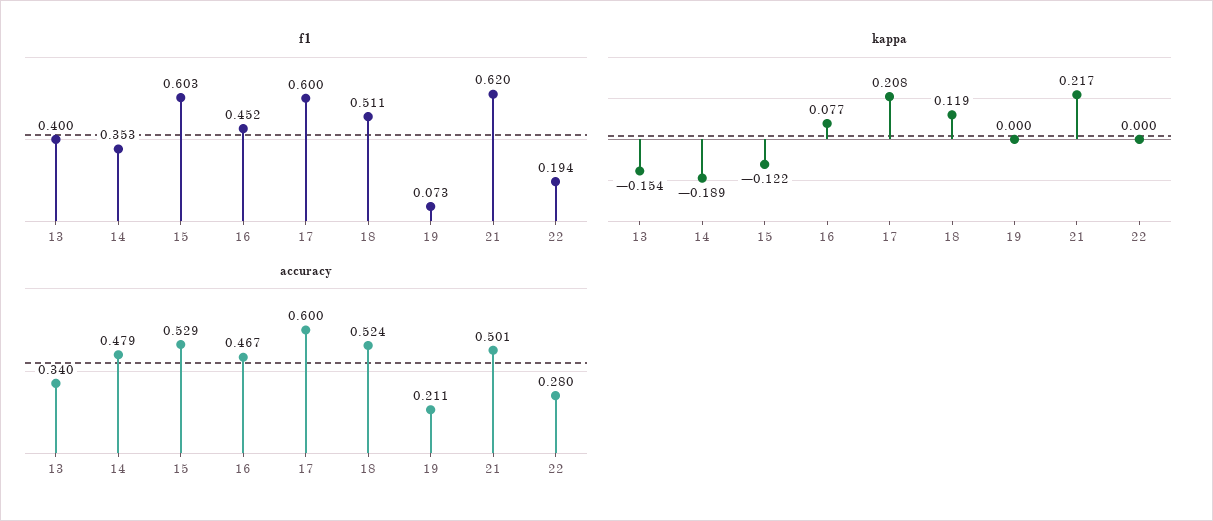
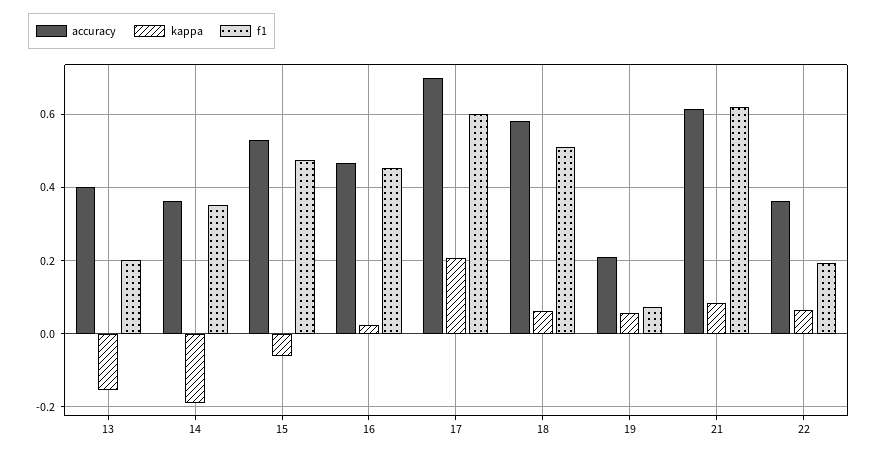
f1, 13: 0.4 -> 0.2
f1, 15: 0.603 -> 0.48
kappa, 15: -0.122 -> -0.06
kappa, 16: 0.077 -> 0.02
kappa, 18: 0.119 -> 0.06
kappa, 19: 0 -> 0.06
kappa, 21: 0.217 -> 0.08
kappa, 22: 0 -> 0.06
accuracy, 13: 0.34 -> 0.4
accuracy, 14: 0.479 -> 0.36
accuracy, 17: 0.6 -> 0.7
accuracy, 18: 0.524 -> 0.58
accuracy, 21: 0.501 -> 0.62
accuracy, 22: 0.28 -> 0.36

